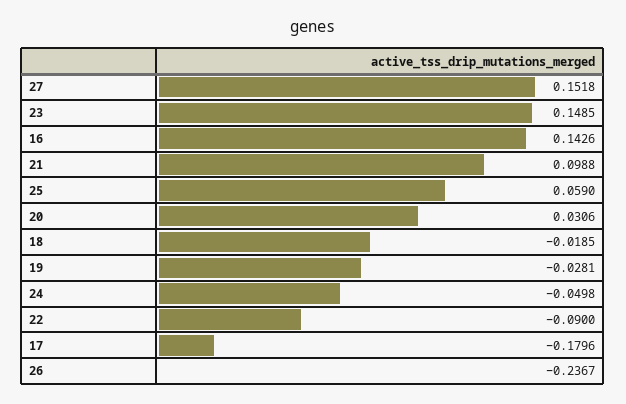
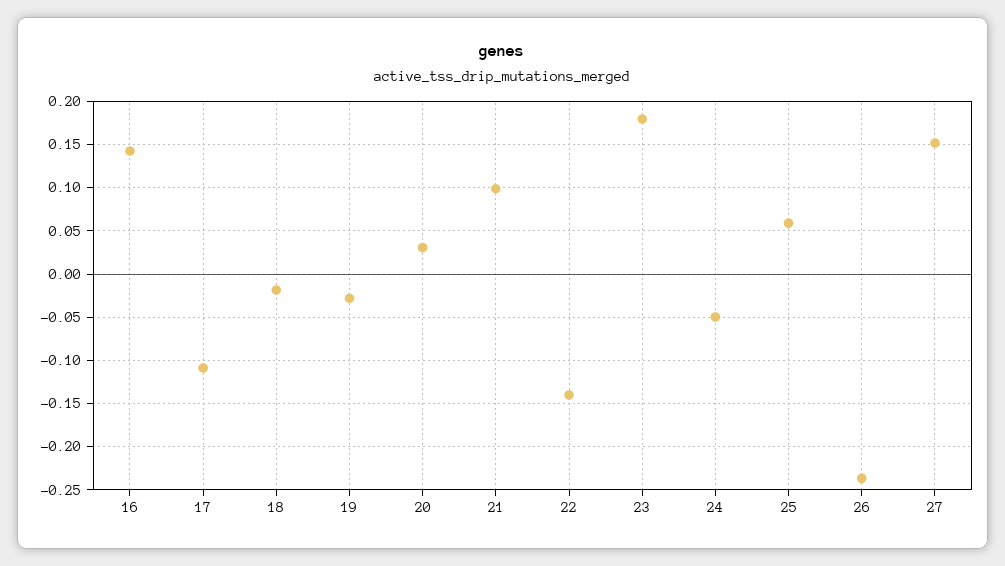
23: 0.1485 -> 0.18
22: -0.09 -> -0.14
17: -0.1796 -> -0.11

